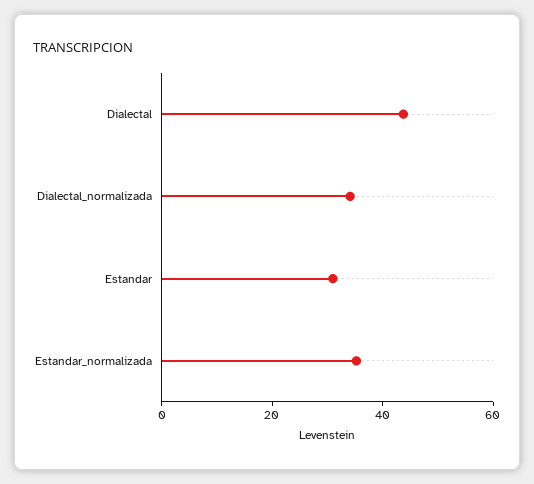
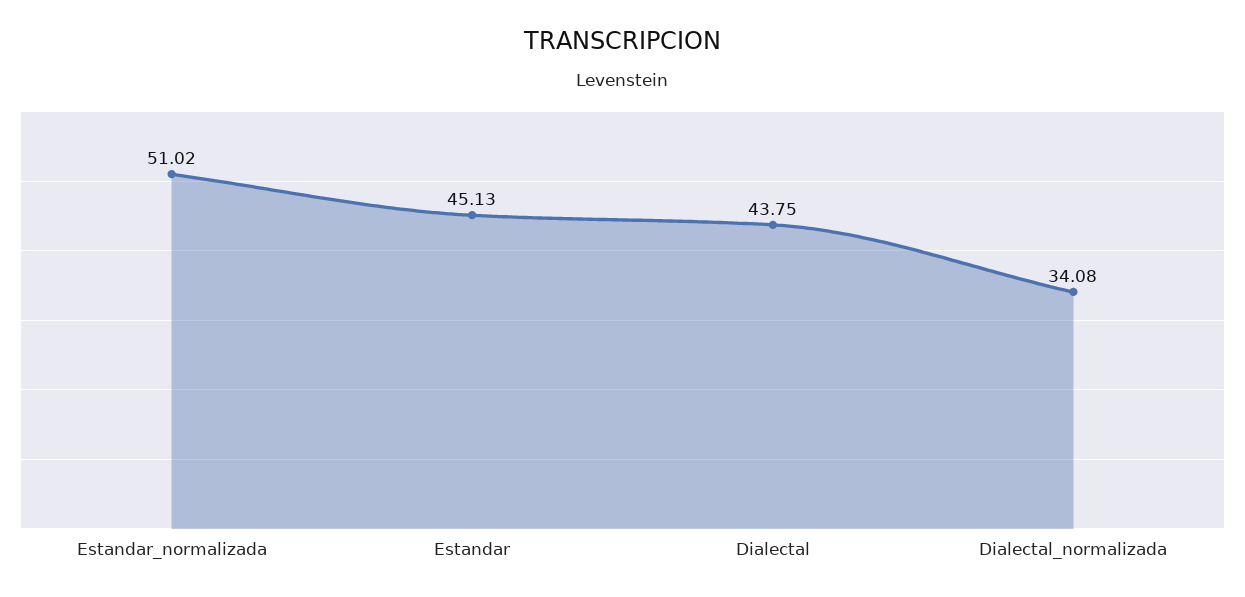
Estandar: 30 -> 45.13
Estandar_normalizada: 35 -> 51.02

